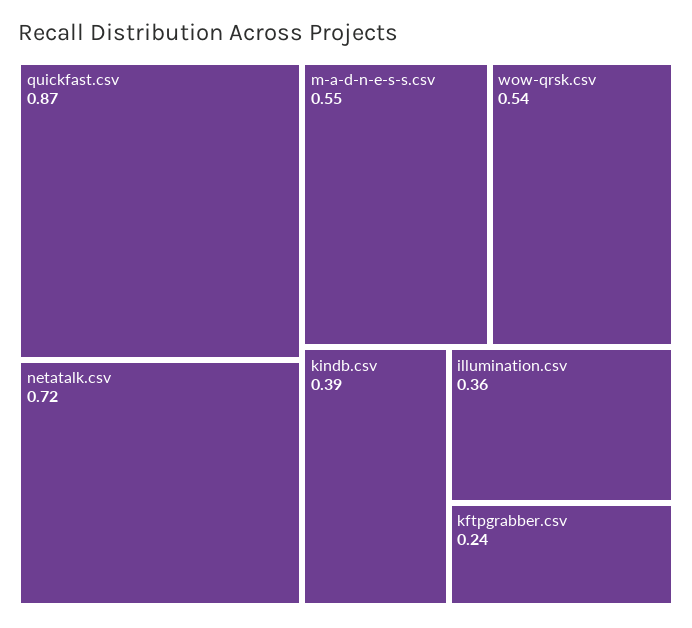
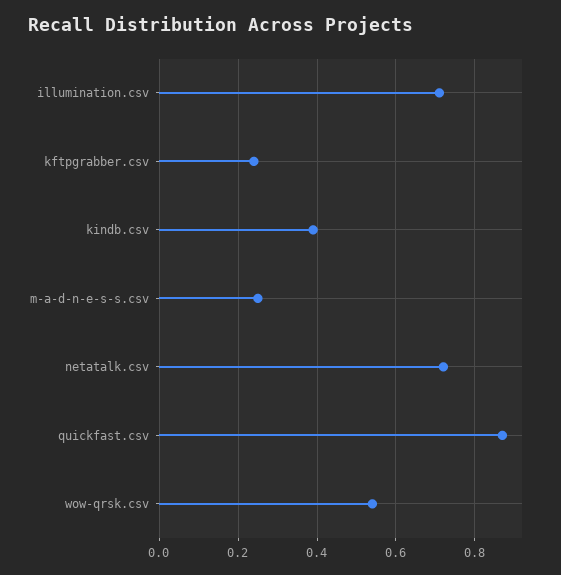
m-a-d-n-e-s-s.csv: 0.55 -> 0.25
illumination.csv: 0.36 -> 0.7

